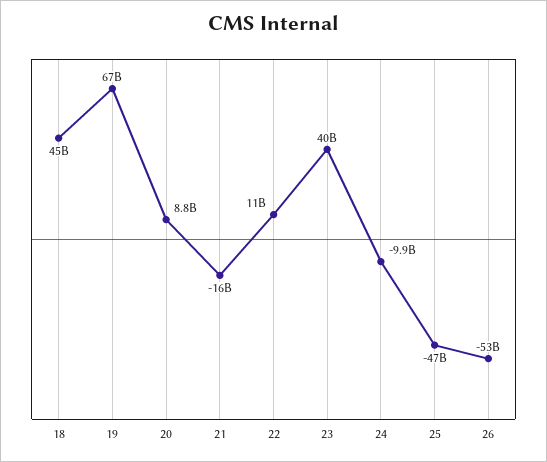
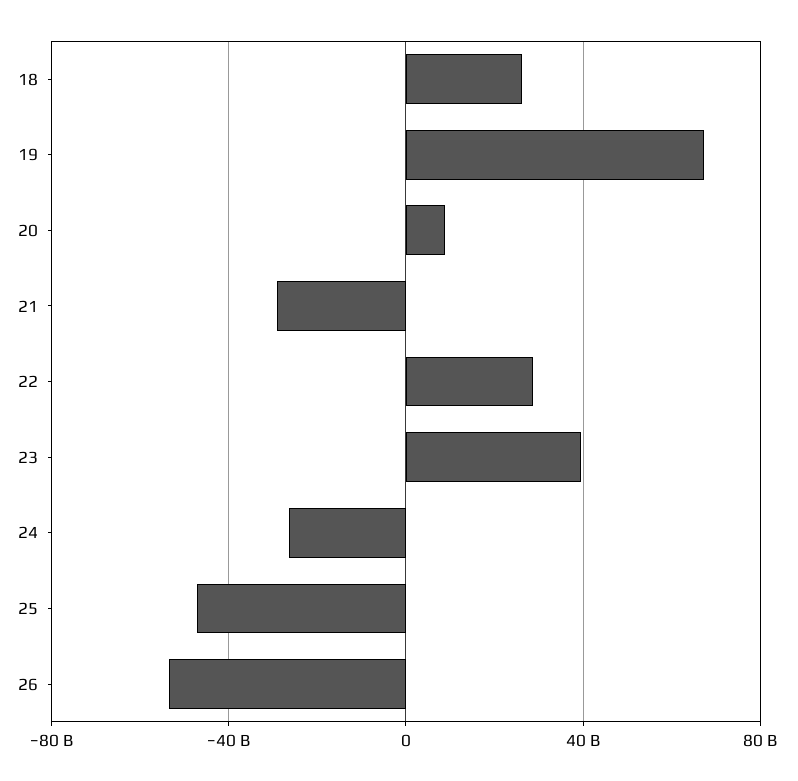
18: 45000000000 -> 25000000000
21: -16000000000 -> -30000000000
22: 11000000000 -> 30000000000
24: -9900000000 -> -25000000000

